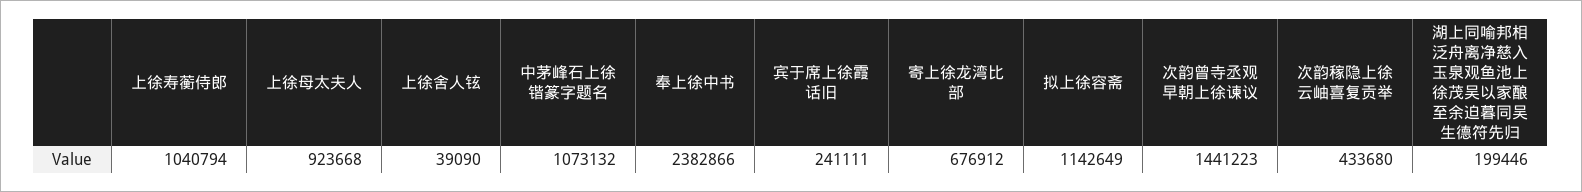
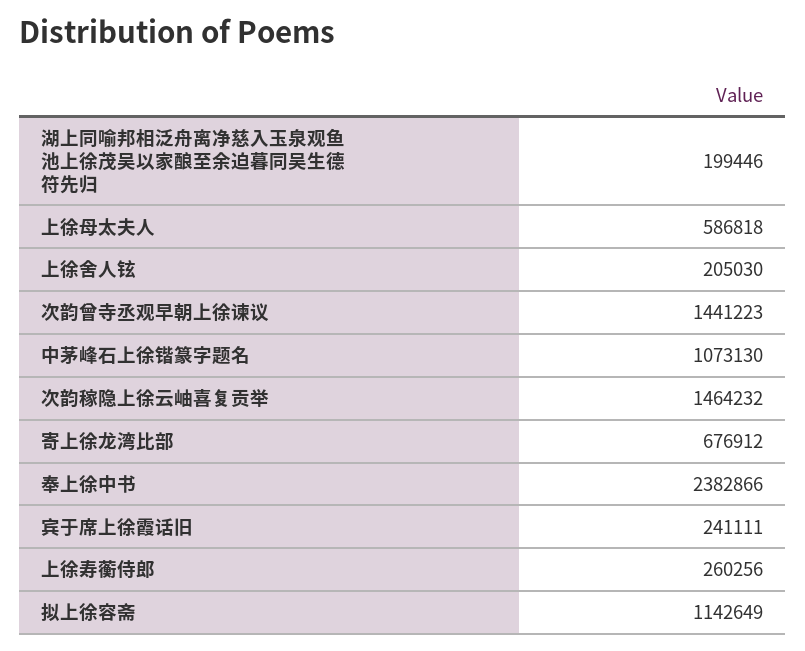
上徐寿蘅侍郎: 1040794 -> 260256
上徐母太夫人: 923668 -> 586818
上徐舍人铉: 39090 -> 205030
中茅峰石上徐锴篆字题名: 1073132 -> 1073130
次韵稼隐上徐云岫喜复贡举: 433680 -> 1464232

